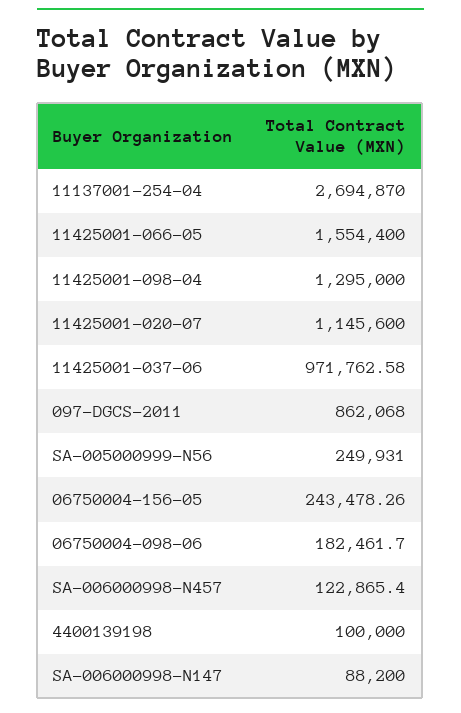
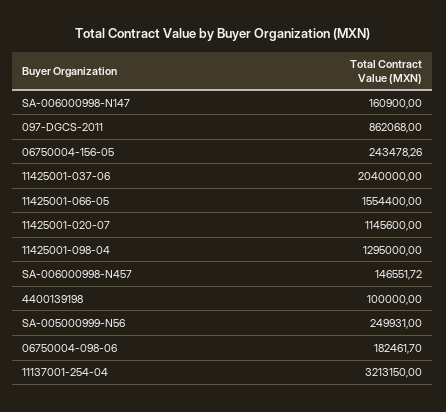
11137001-254-04: 2694870 -> 3213150
11425001-037-06: 971762.58 -> 2040000
SA-006000998-N457: 122865.4 -> 146551.72
SA-006000998-N147: 88200 -> 160900

